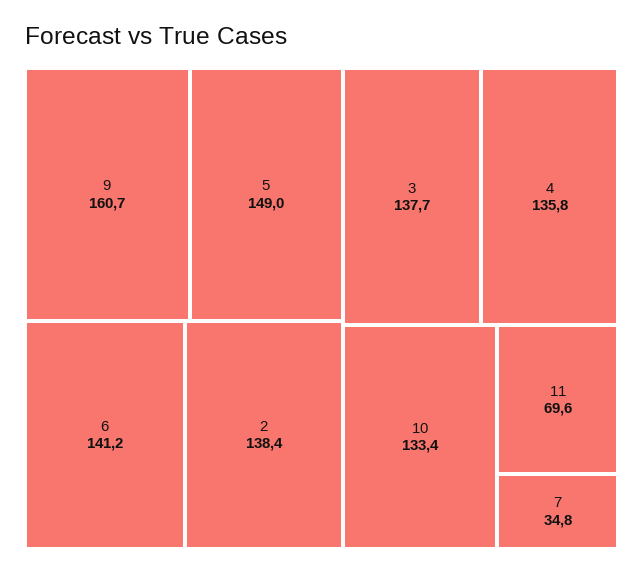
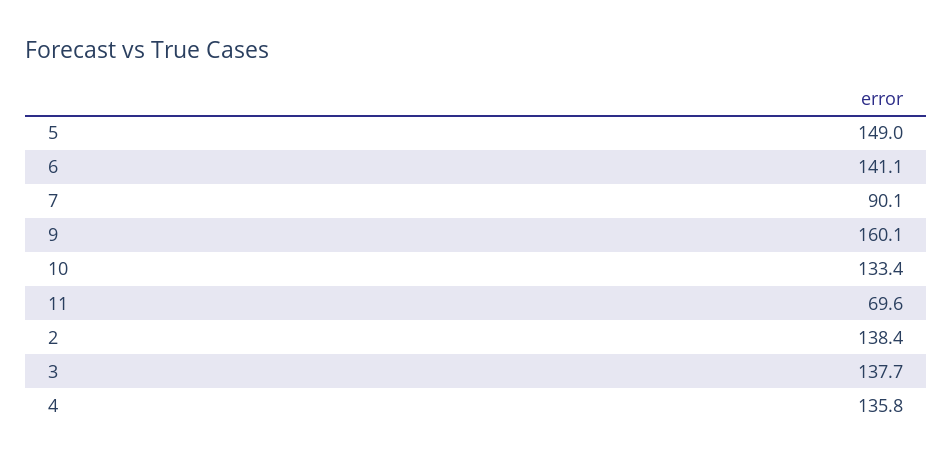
9: 160.7 -> 160.1
6: 141.2 -> 141.1
7: 34.8 -> 90.1

